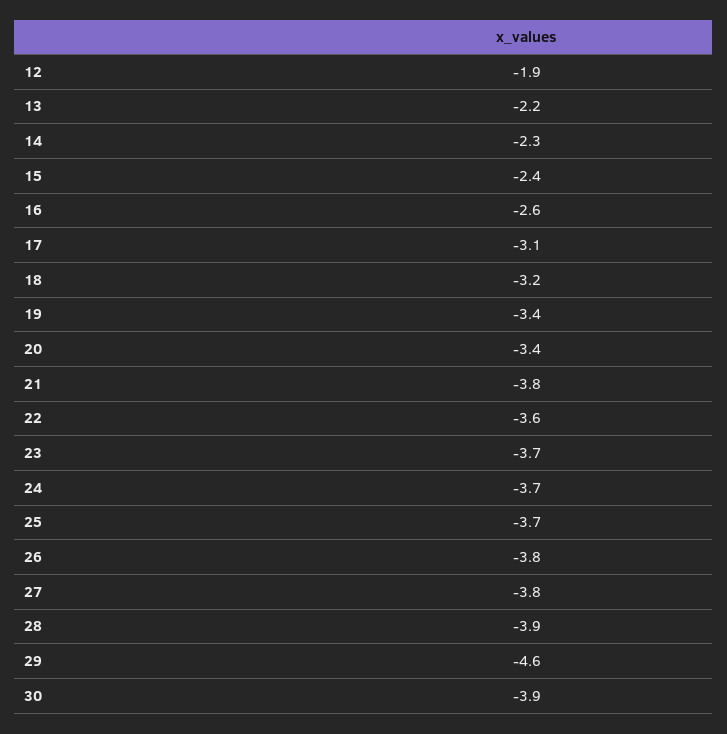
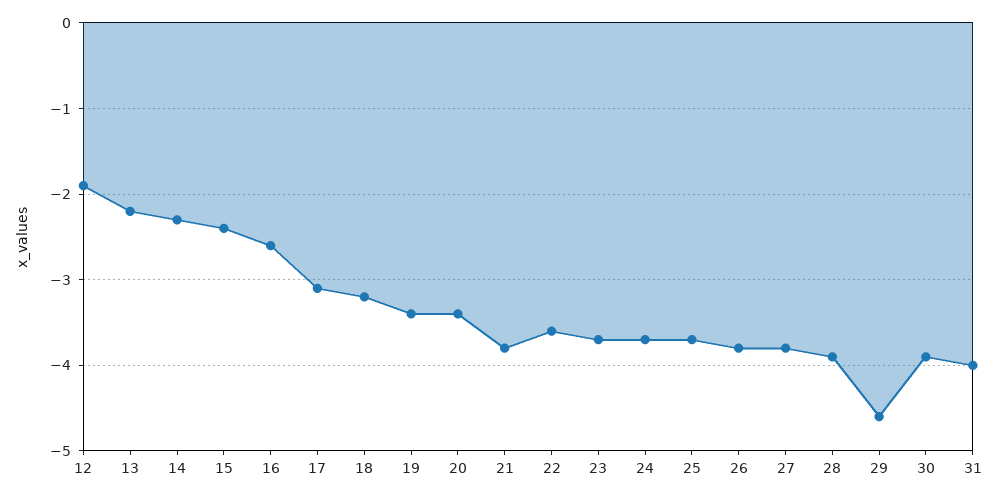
31: none -> -4

